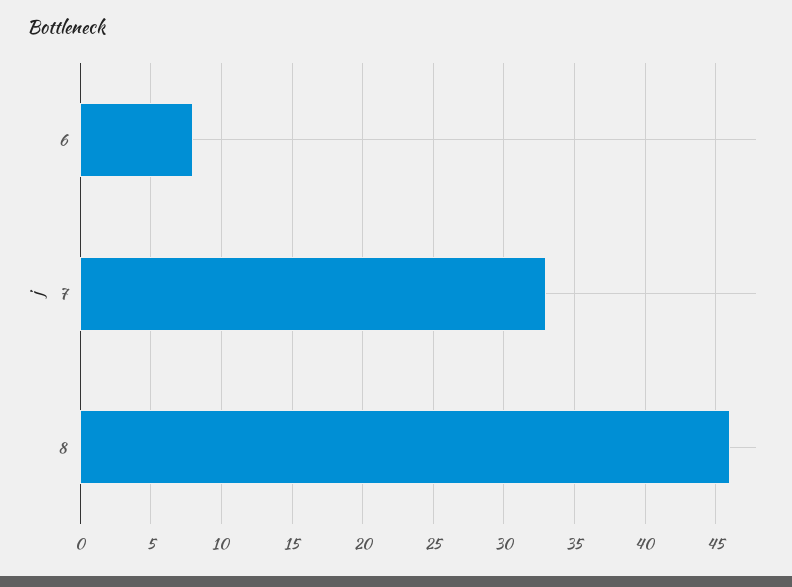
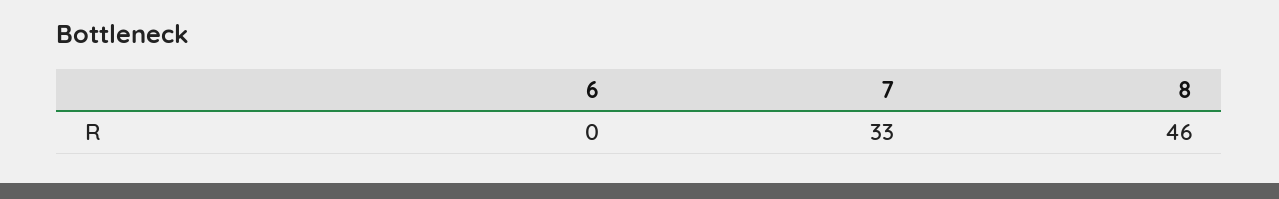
6: 8 -> 0

